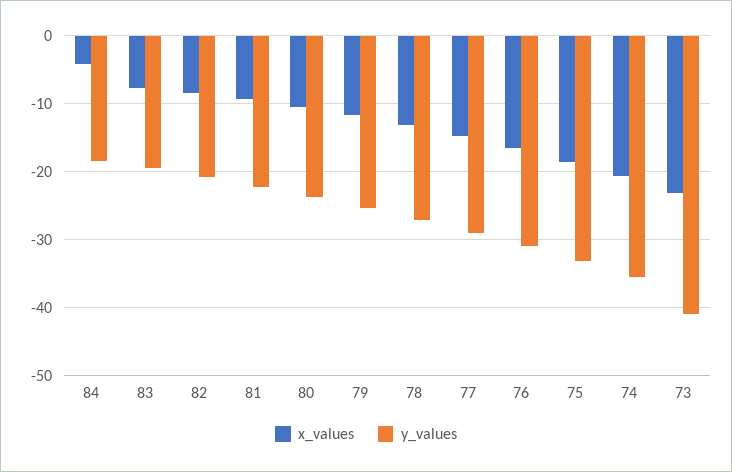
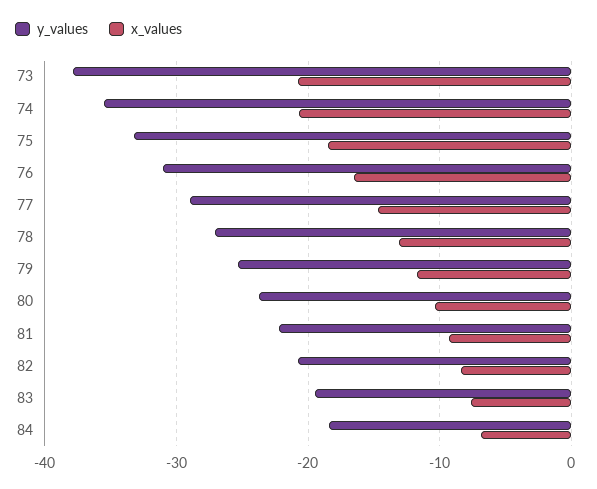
x_values, 84: -4 -> -7
x_values, 73: -23 -> -21
y_values, 73: -41 -> -38

